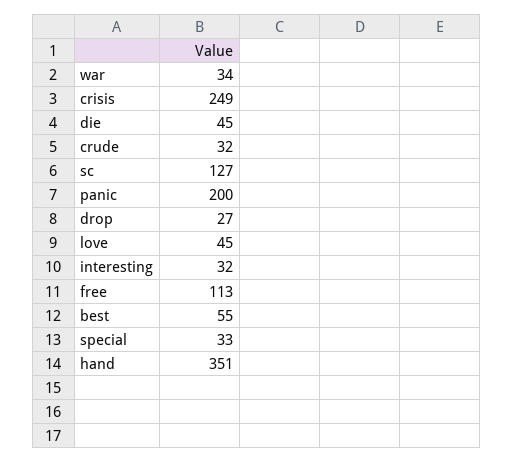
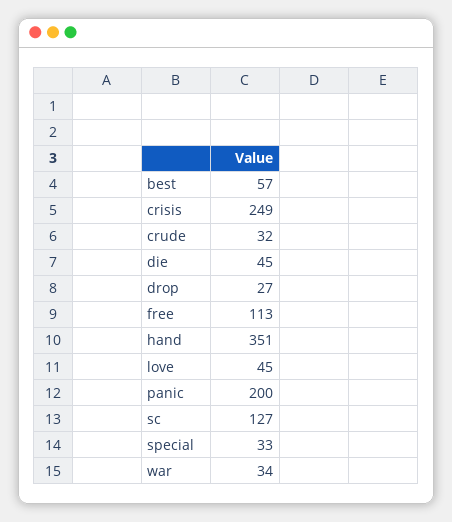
interesting: 32 -> none
best: 55 -> 57

